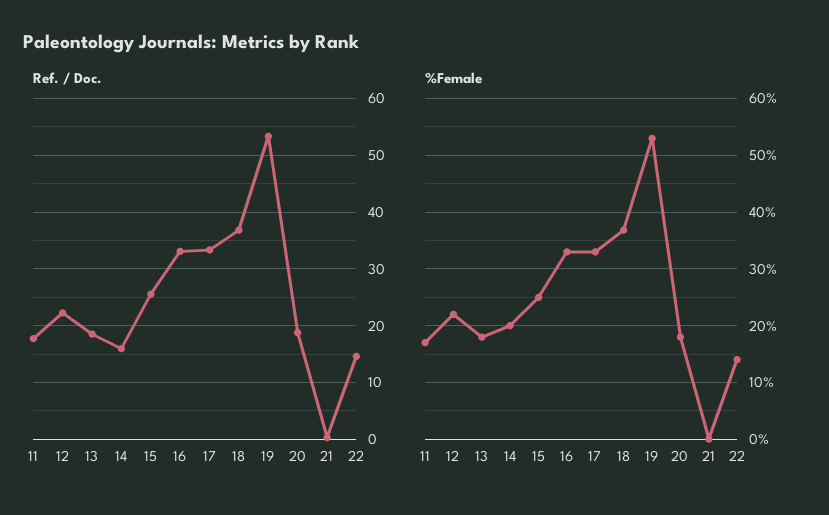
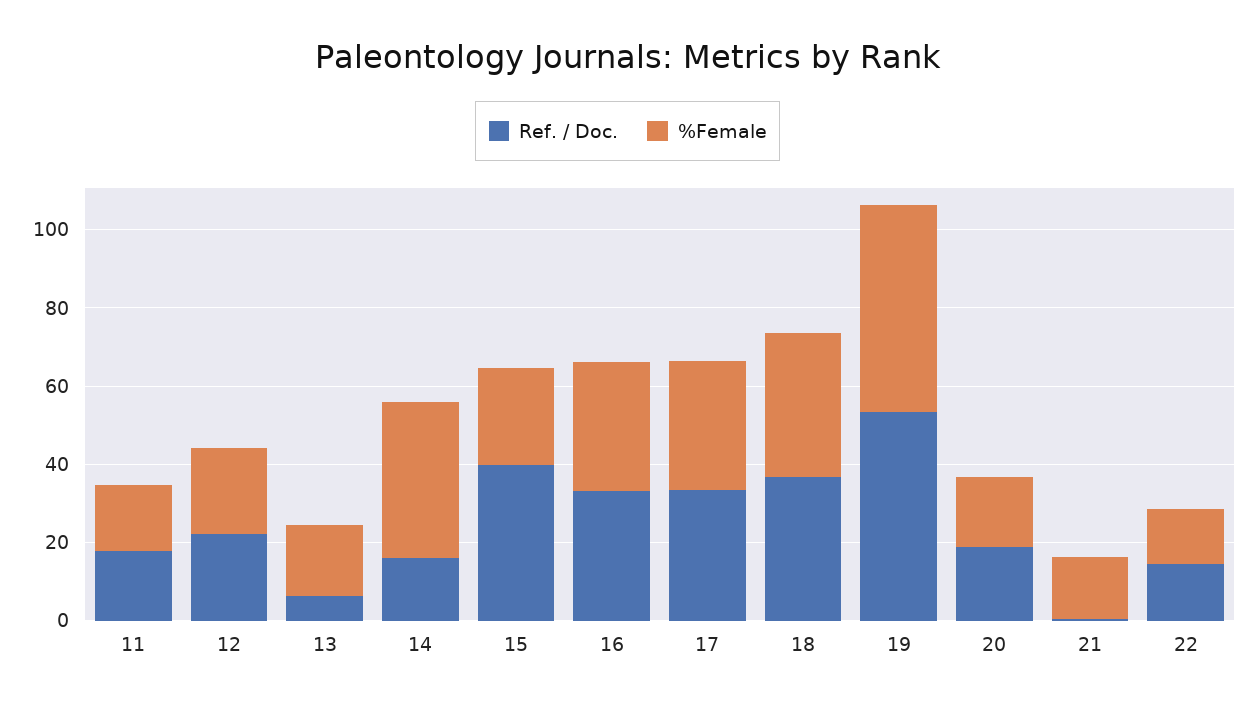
Ref. / Doc., 13: 18 -> 5
Ref. / Doc., 15: 26 -> 40
%Female, 14: 20 -> 40
%Female, 21: 0 -> 15

